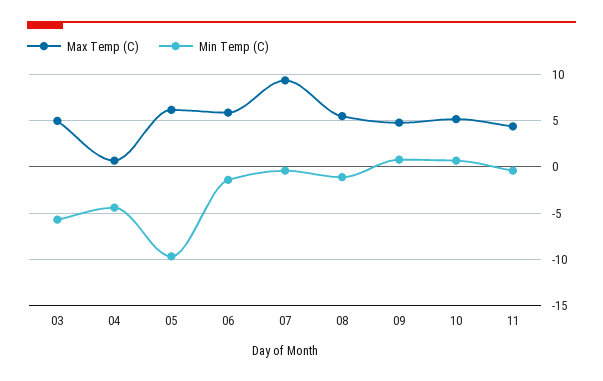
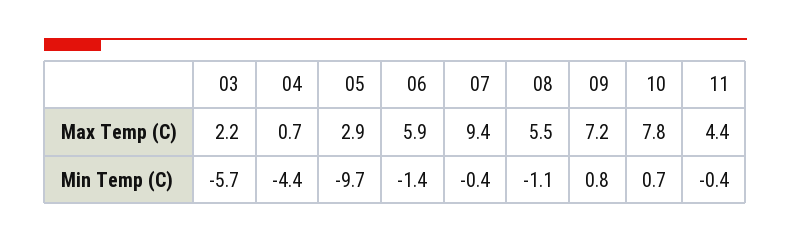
Max Temp (C), 03: 5 -> 2.2
Max Temp (C), 05: 6 -> 2.9
Max Temp (C), 09: 5 -> 7.2
Max Temp (C), 10: 5 -> 7.8

